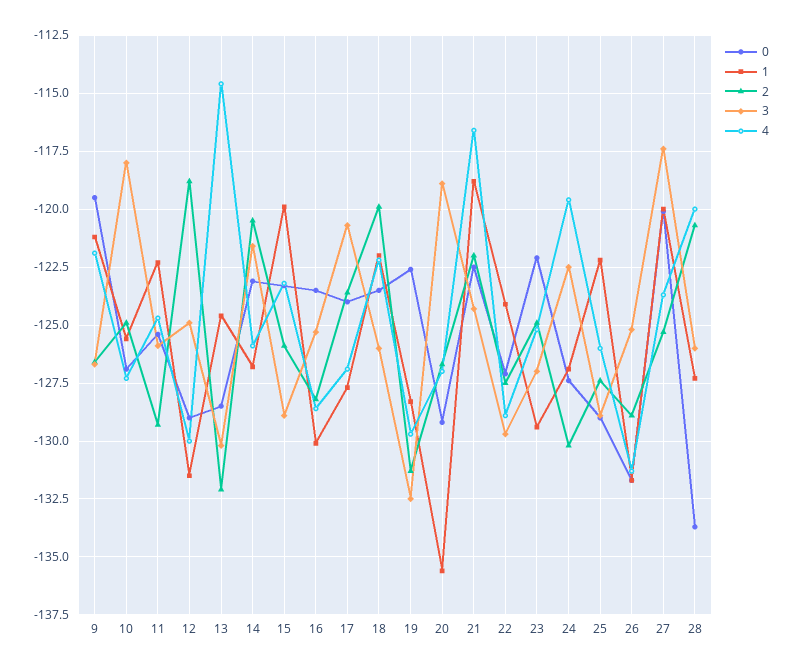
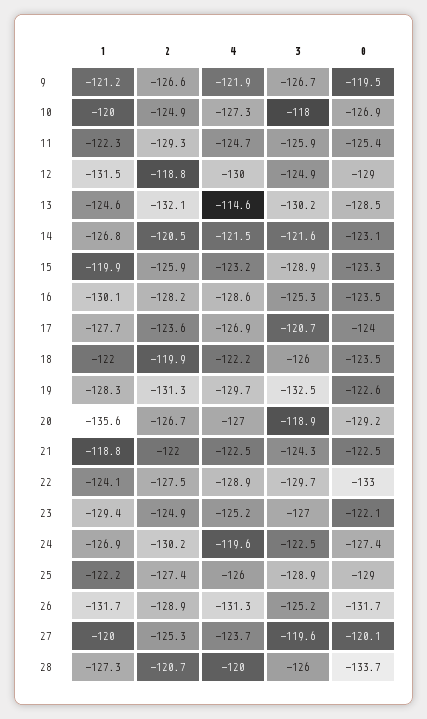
1, 10: -125.5 -> -120
4, 14: -126 -> -121.5
4, 21: -116.5 -> -122.5
0, 22: -127 -> -133
3, 27: -117.5 -> -119.6

